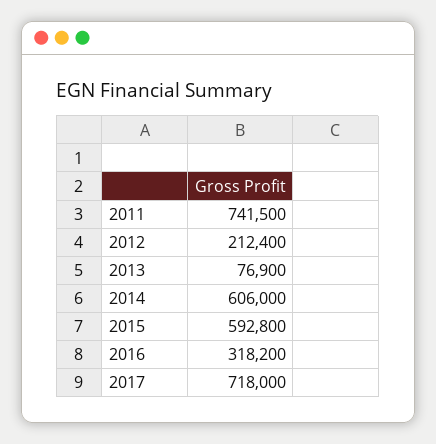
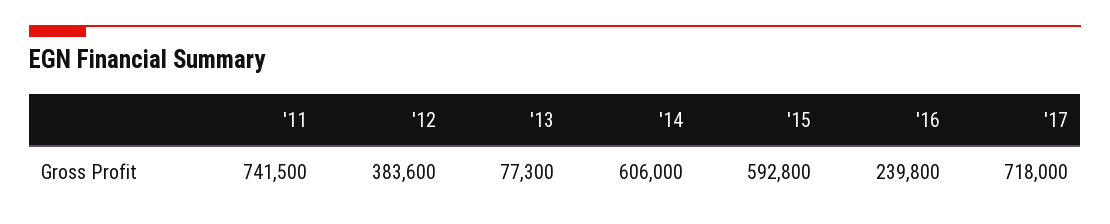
2012: 212400 -> 383600
2013: 76900 -> 77300
2016: 318200 -> 239800

